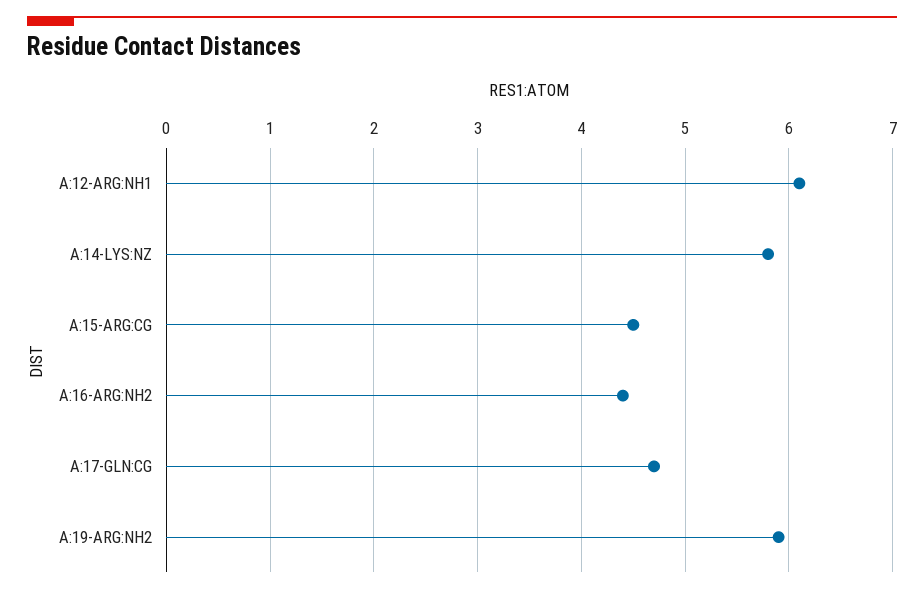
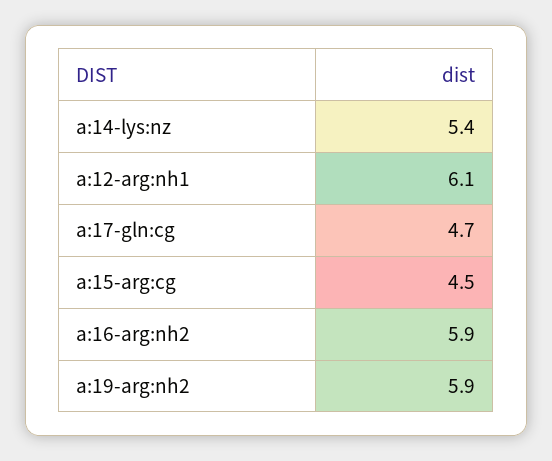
A:14-LYS:NZ: 5.8 -> 5.4
A:16-ARG:NH2: 4.4 -> 5.9

